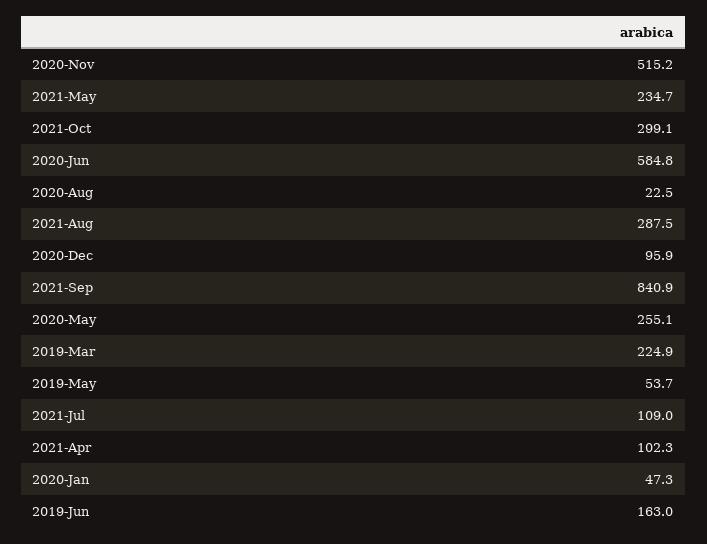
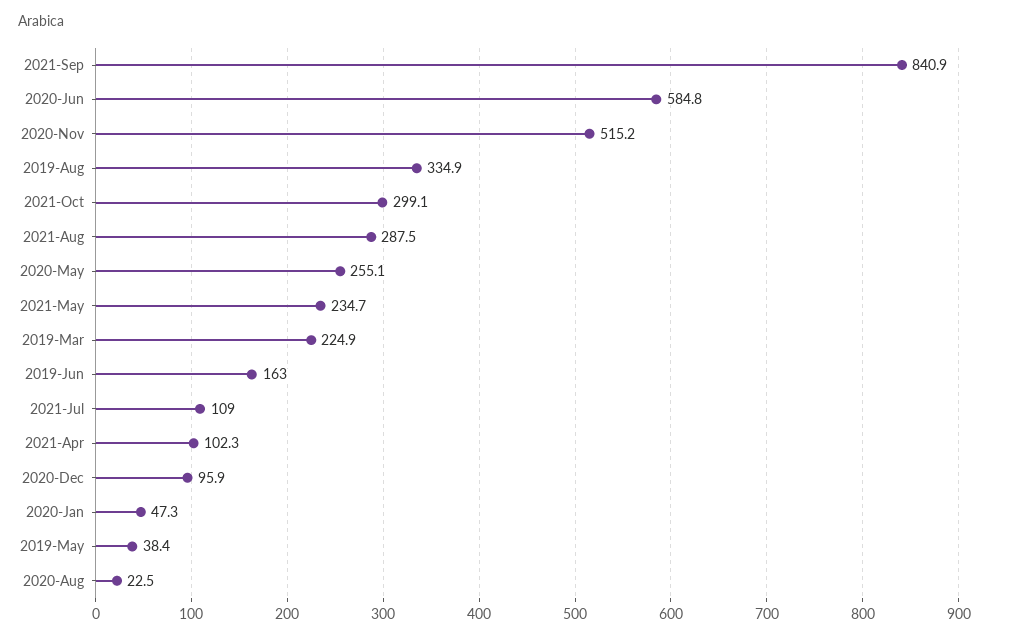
2019-May: 53.7 -> 38.4
2019-Aug: none -> 334.9

